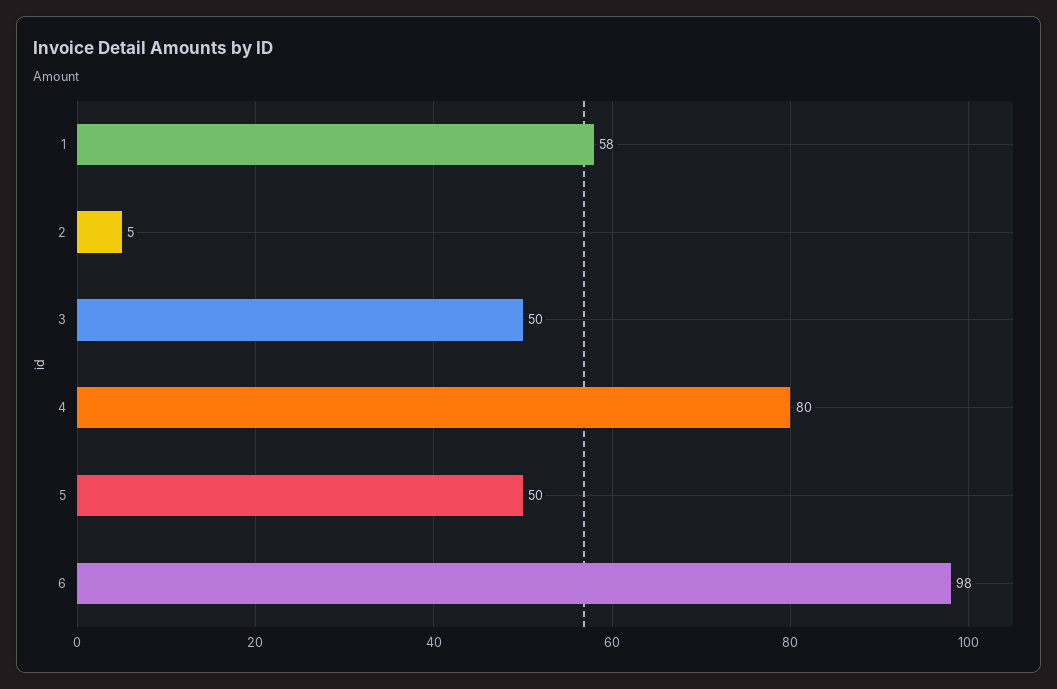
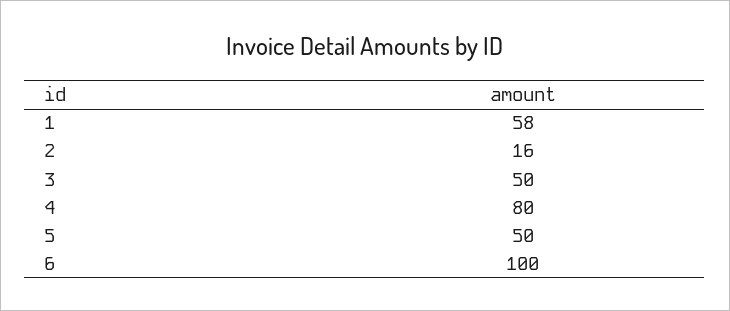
2: 5 -> 16
6: 98 -> 100

